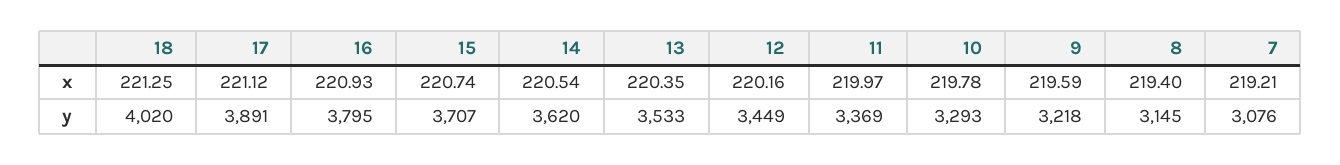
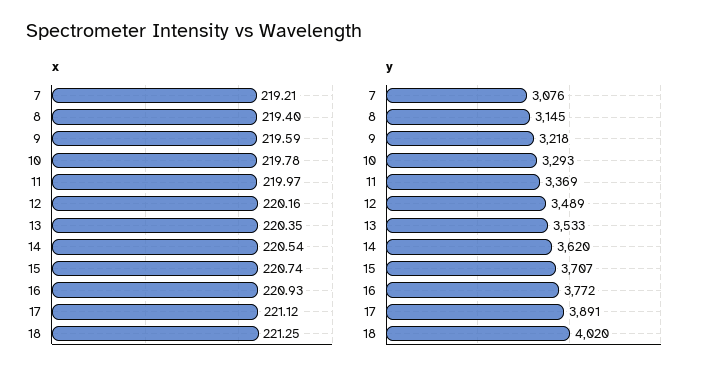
y, 16: 3795 -> 3772
y, 12: 3449 -> 3489

